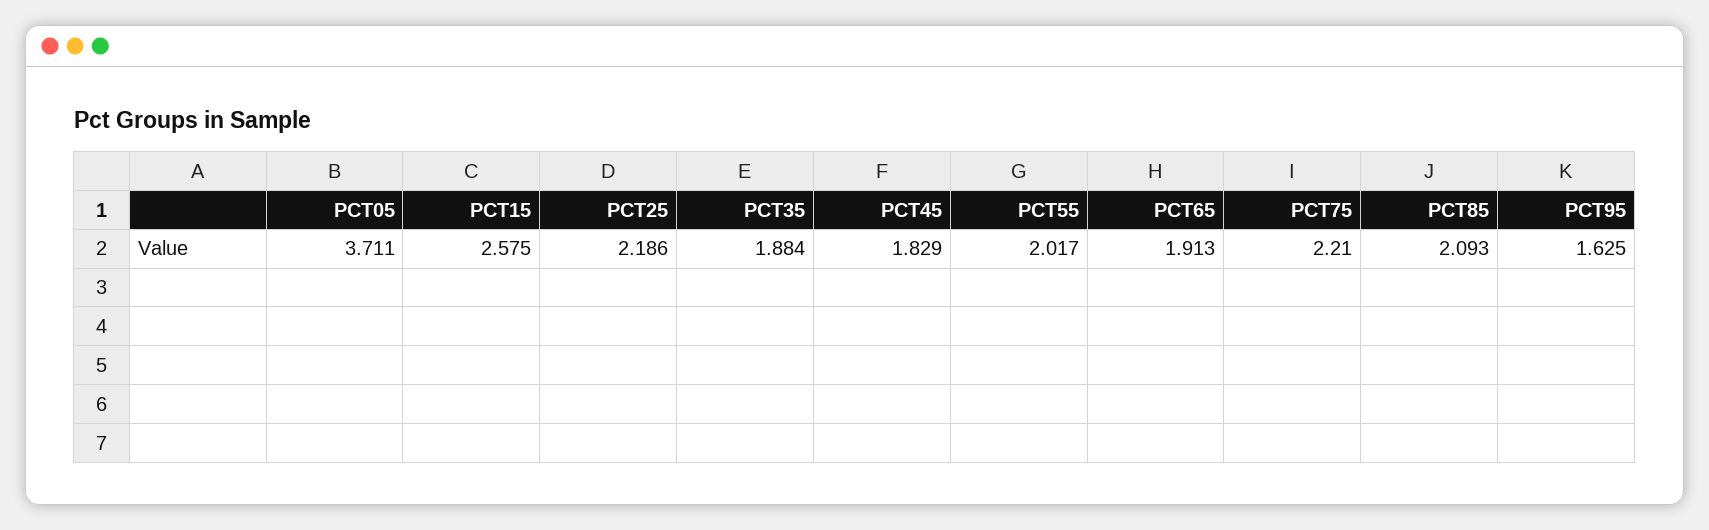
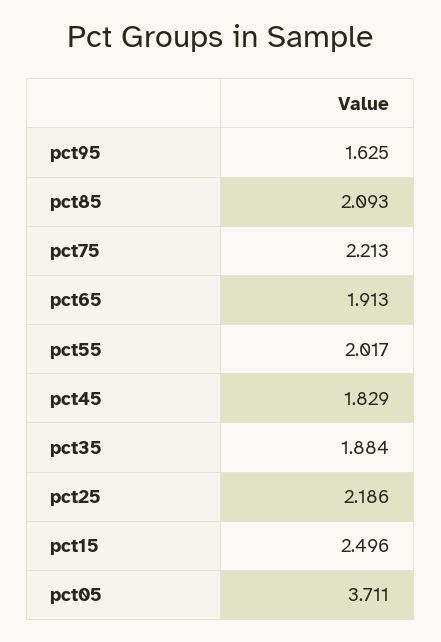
PCT15: 2.575 -> 2.496
PCT75: 2.21 -> 2.213

